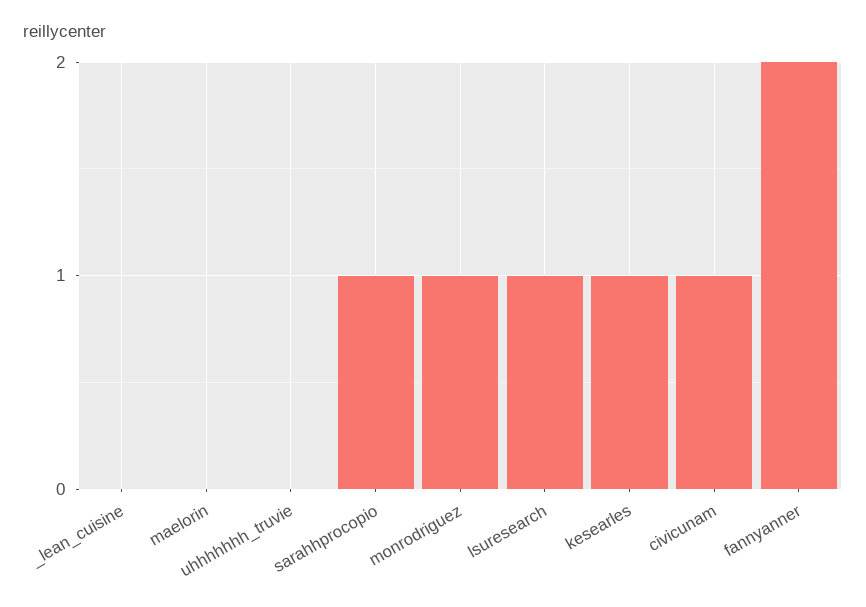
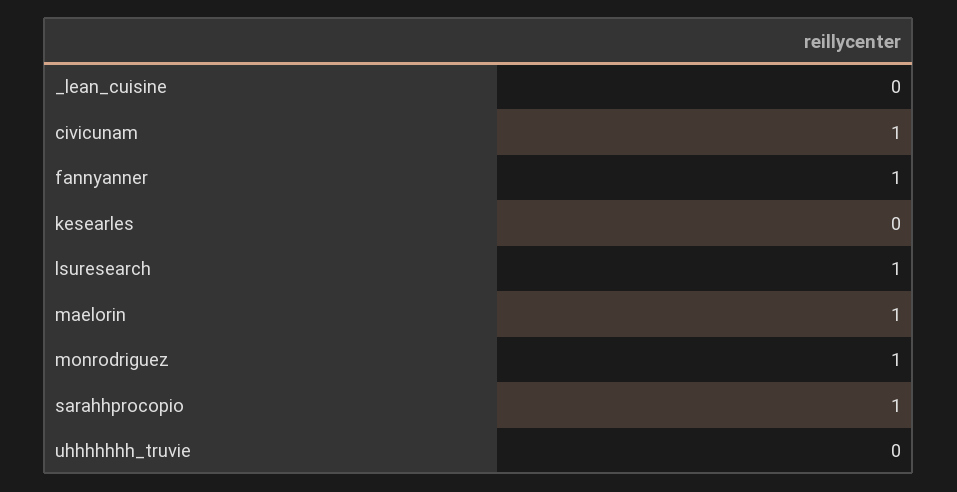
maelorin: 0 -> 1
kesearles: 1 -> 0
fannyanner: 2 -> 1

